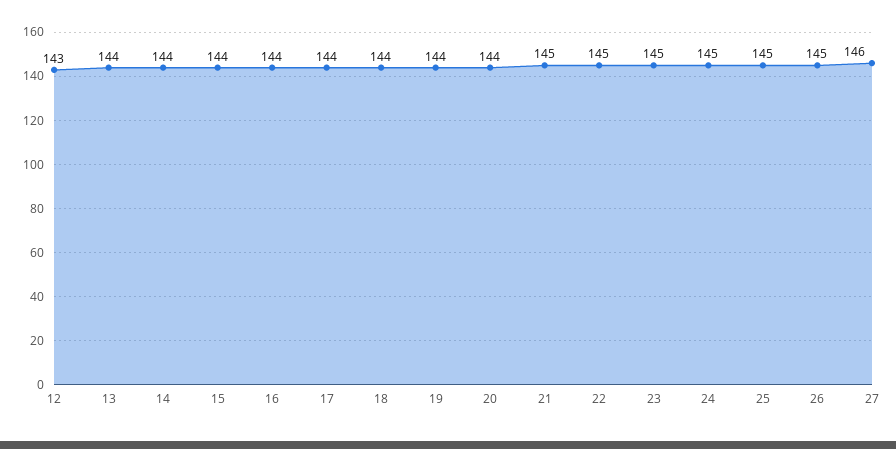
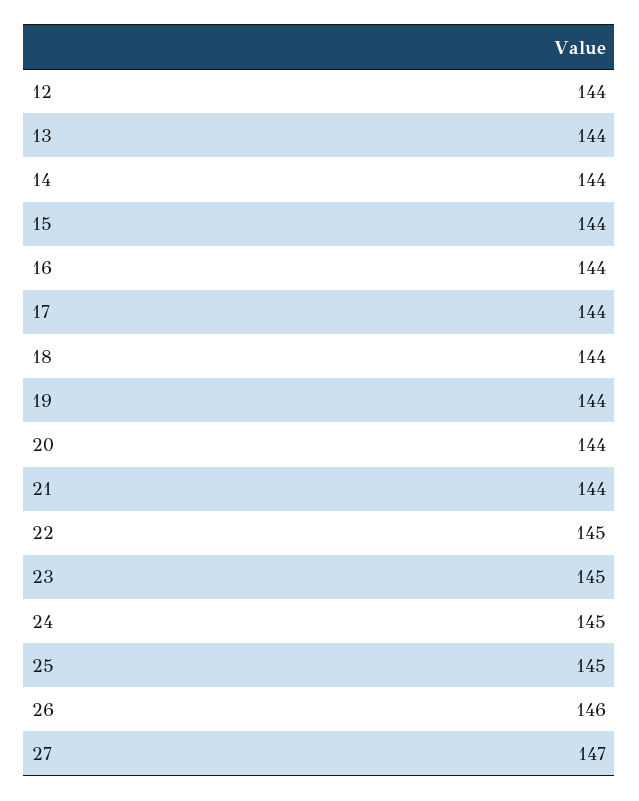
12: 143 -> 144
21: 145 -> 144
26: 145 -> 146
27: 146 -> 147

